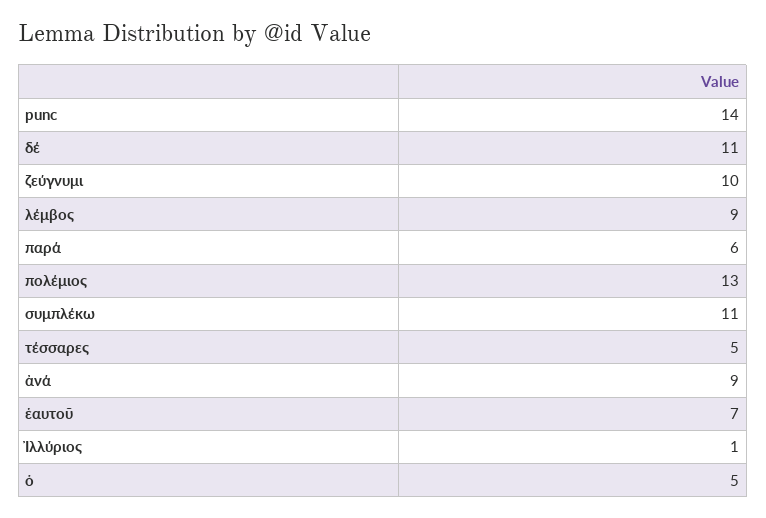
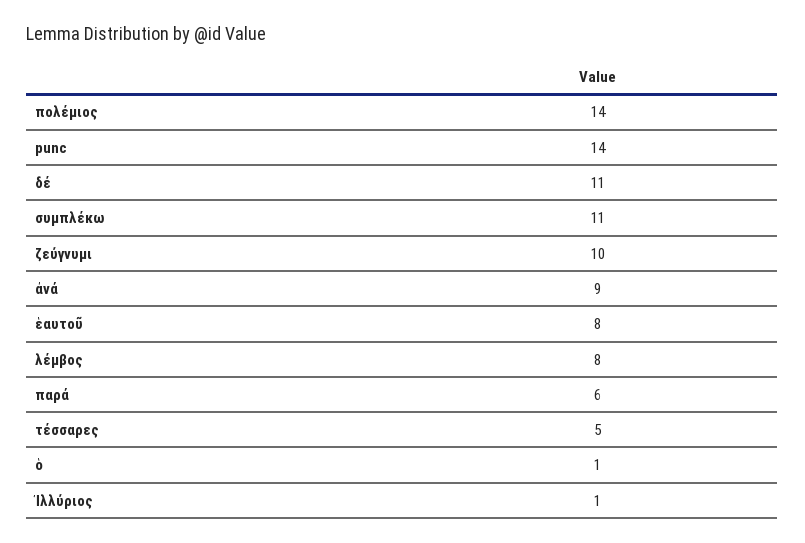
λέμβος: 9 -> 8
πολέμιος: 13 -> 14
ἑαυτοῦ: 7 -> 8
ὁ: 5 -> 1

